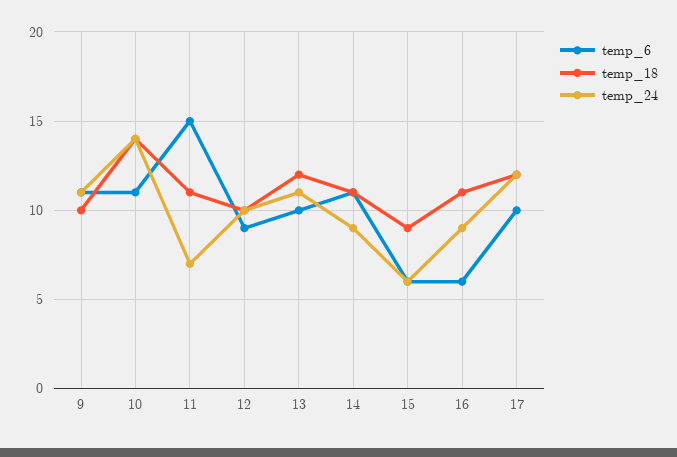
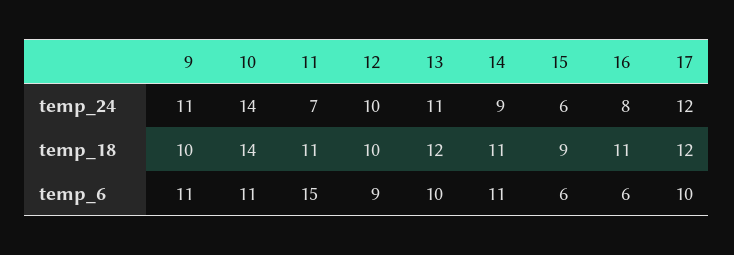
temp_24, 16: 9 -> 8

